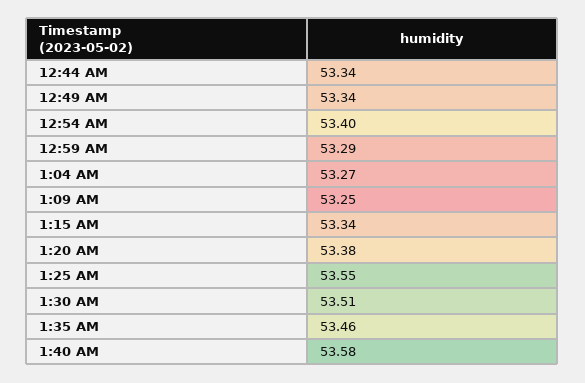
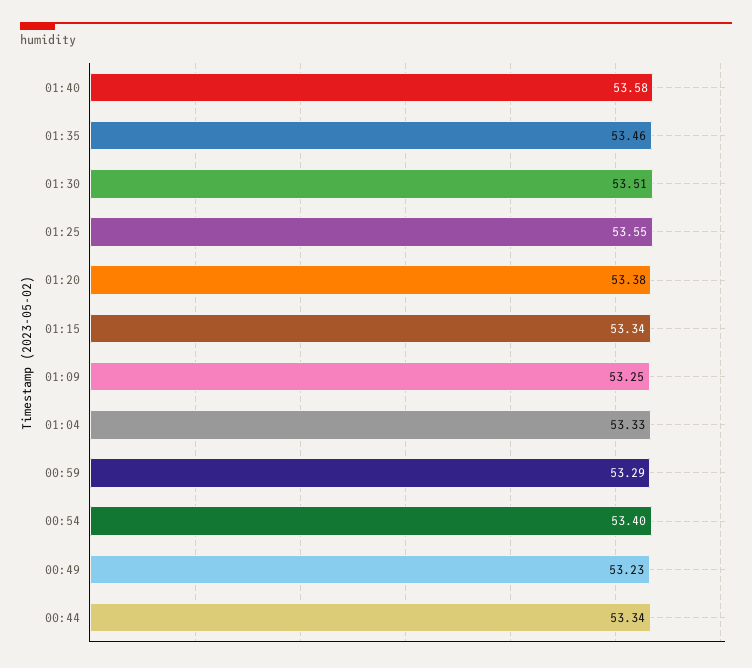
12:49 AM: 53.34 -> 53.23
1:04 AM: 53.27 -> 53.33

